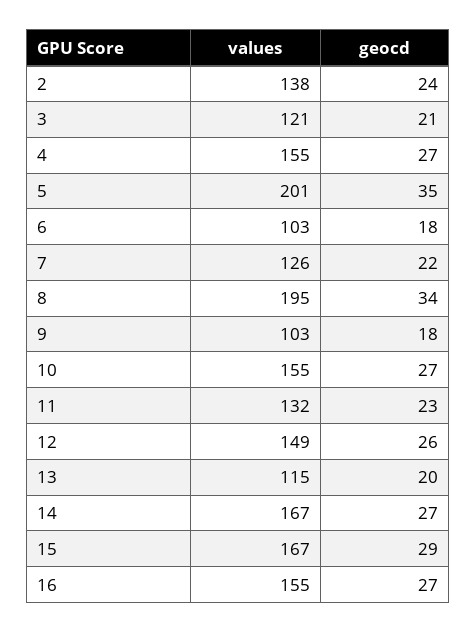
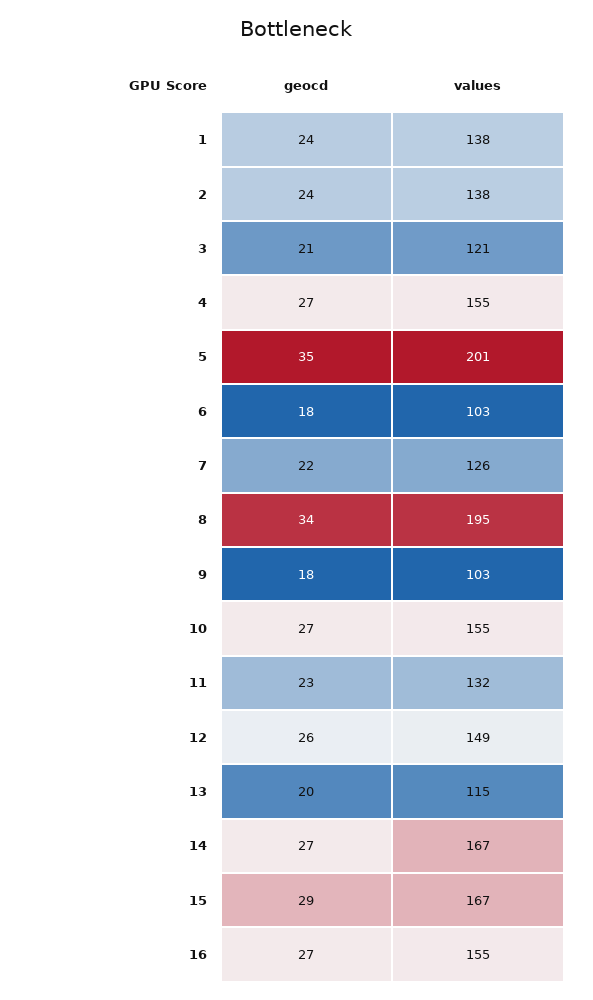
geocd, 1: none -> 24
values, 1: none -> 138

